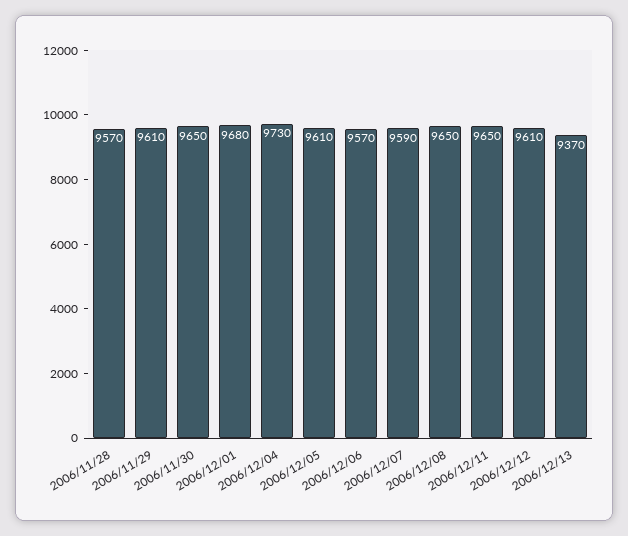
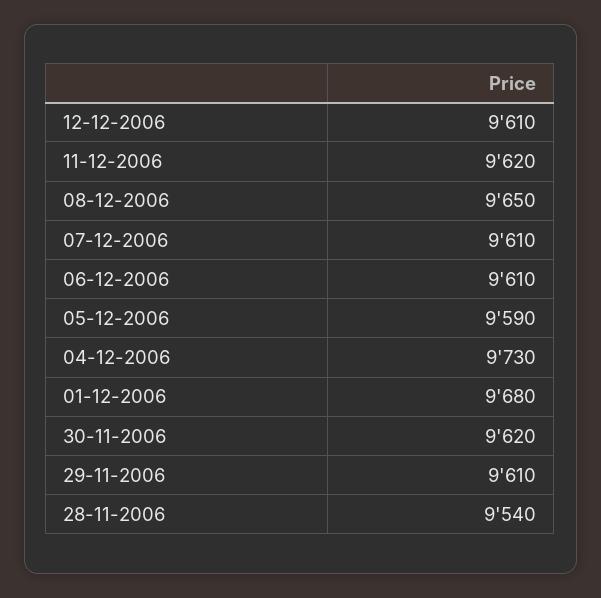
2006/11/28: 9570 -> 9540
2006/11/30: 9650 -> 9620
2006/12/05: 9610 -> 9590
2006/12/06: 9570 -> 9610
2006/12/07: 9590 -> 9610
2006/12/11: 9650 -> 9620
2006/12/13: 9370 -> none

